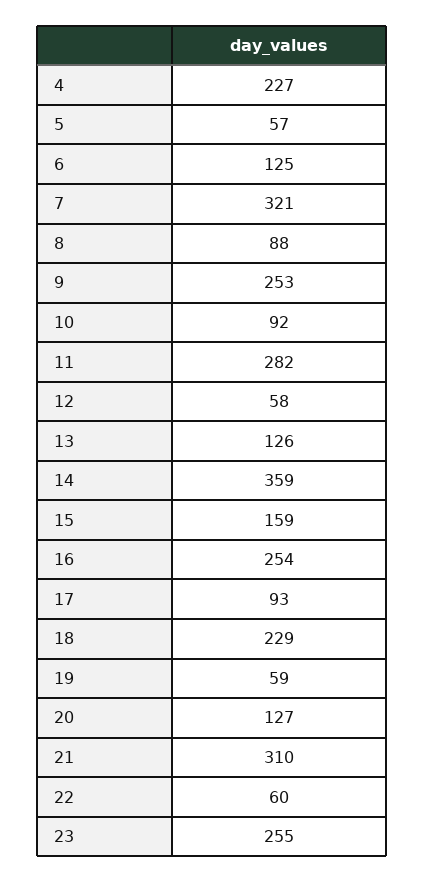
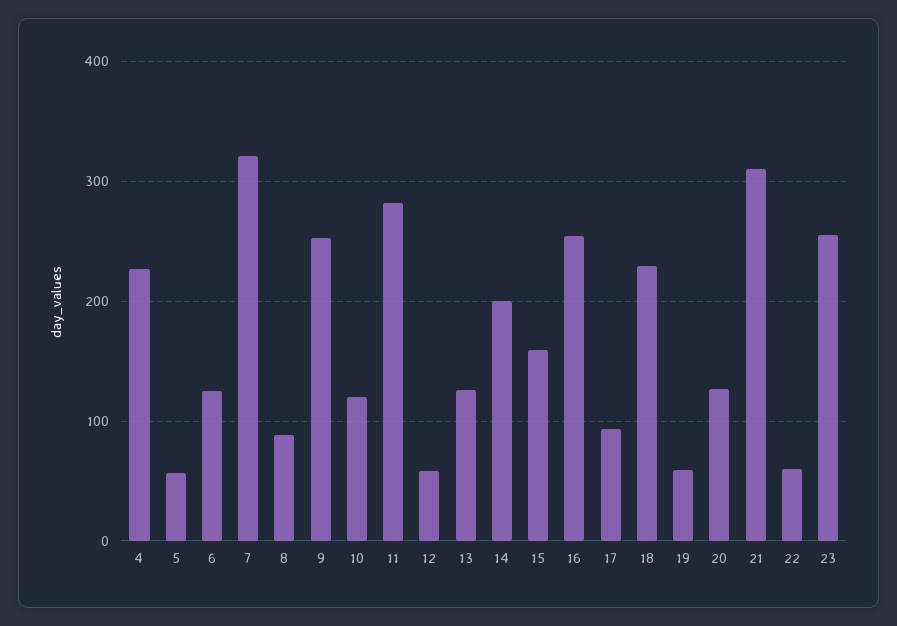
10: 92 -> 120
14: 359 -> 200

